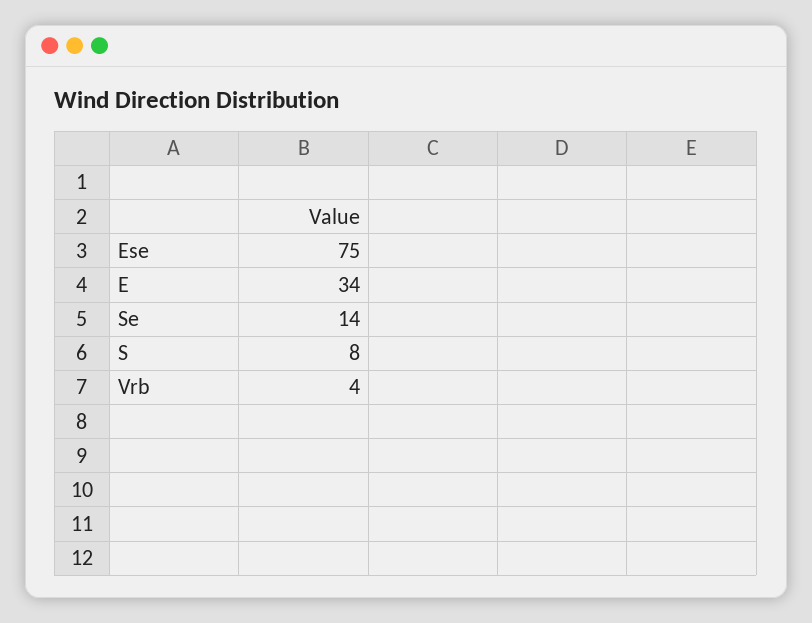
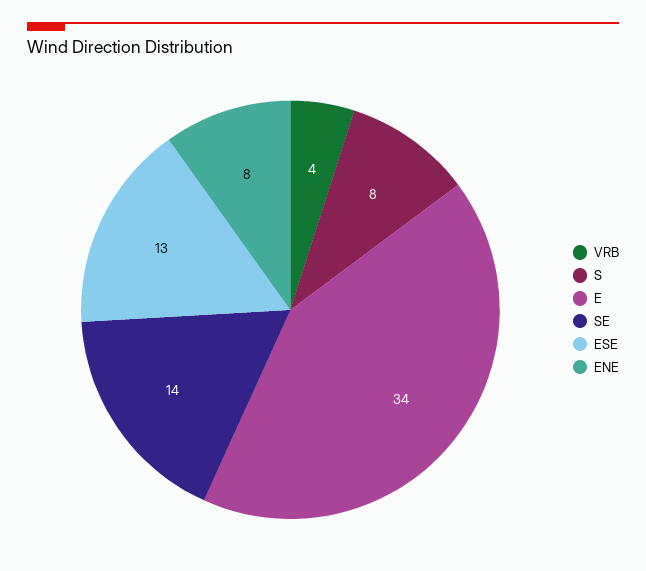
Ese: 75 -> 13
ENE: none -> 8

